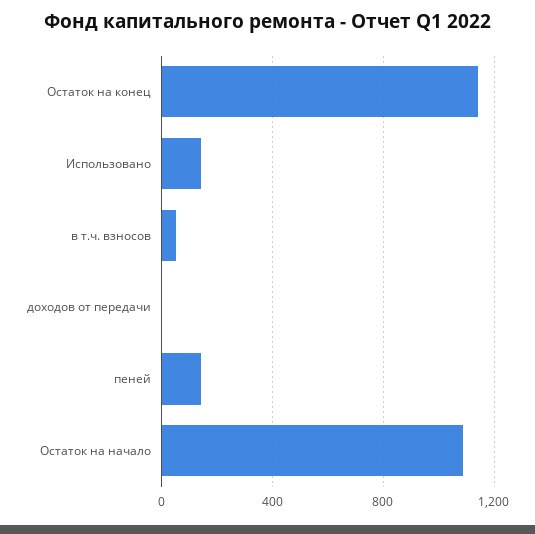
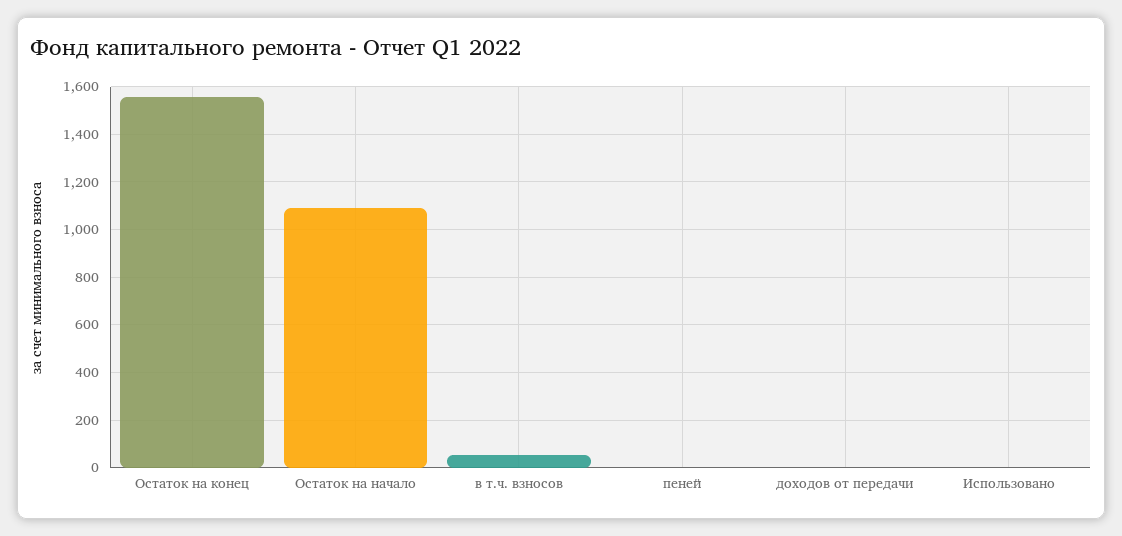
Остаток на конец: 1150 -> 1550
Использовано: 150 -> 0
пеней: 150 -> 0

